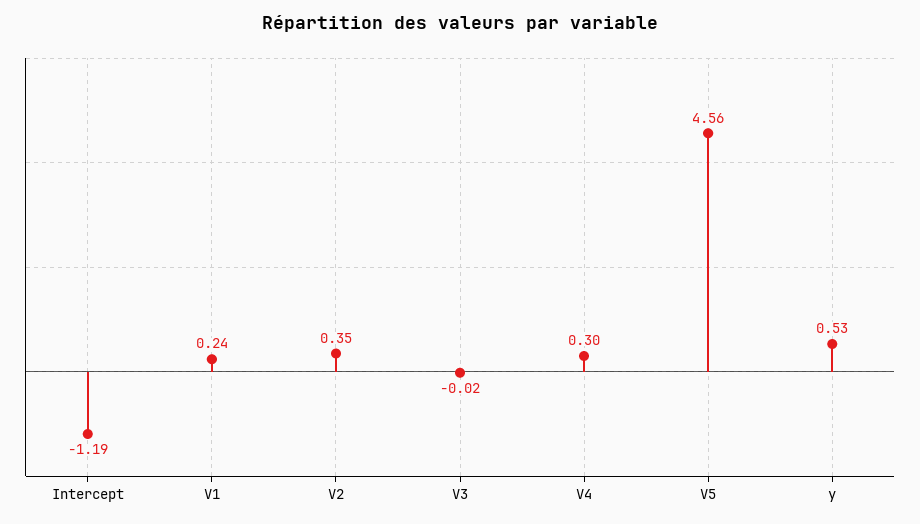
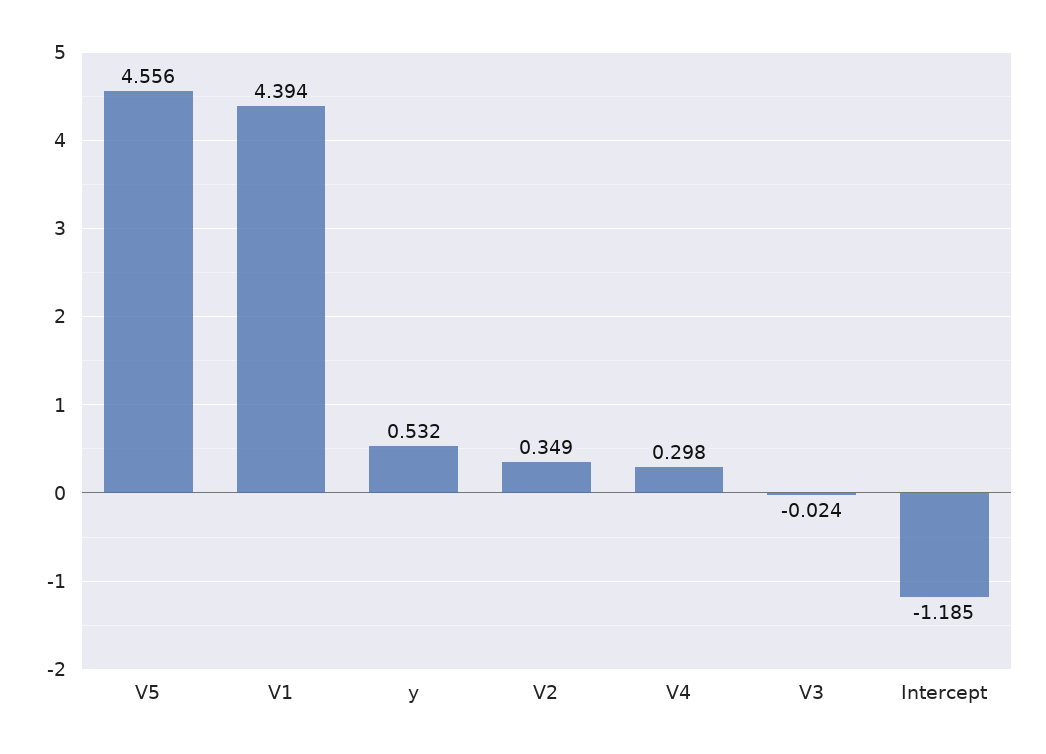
V1: 0.24 -> 4.394

